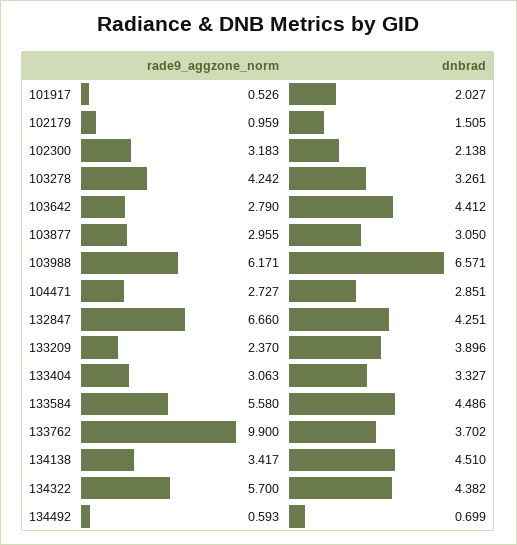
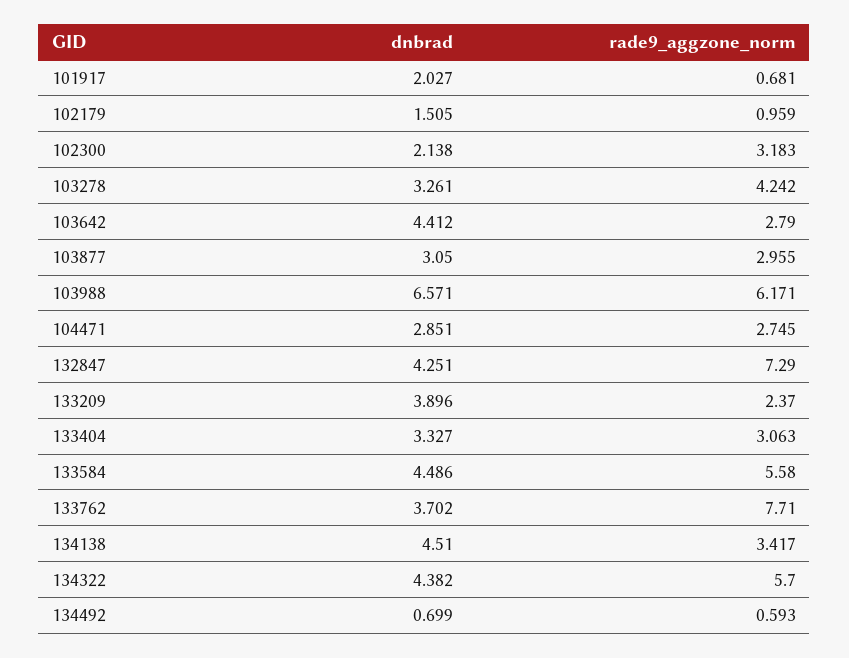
rade9_aggzone_norm, 101917: 0.526 -> 0.681
rade9_aggzone_norm, 104471: 2.727 -> 2.745
rade9_aggzone_norm, 132847: 6.66 -> 7.29
rade9_aggzone_norm, 133762: 9.9 -> 7.71

